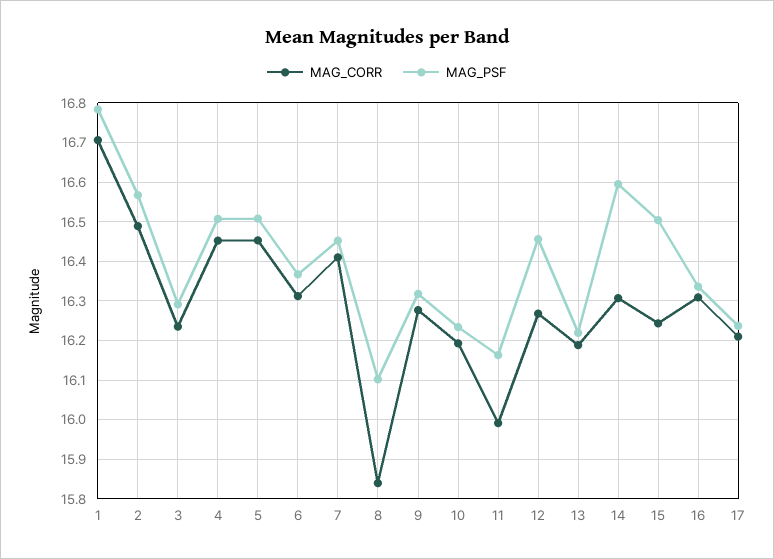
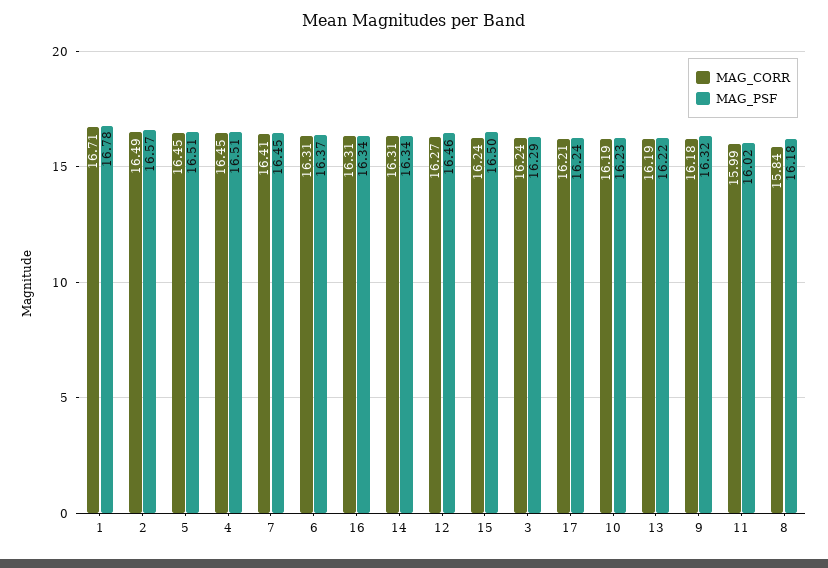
MAG_PSF, 8: 16.1 -> 16.18
MAG_CORR, 9: 16.28 -> 16.18
MAG_PSF, 11: 16.16 -> 16.02
MAG_PSF, 14: 16.6 -> 16.34

